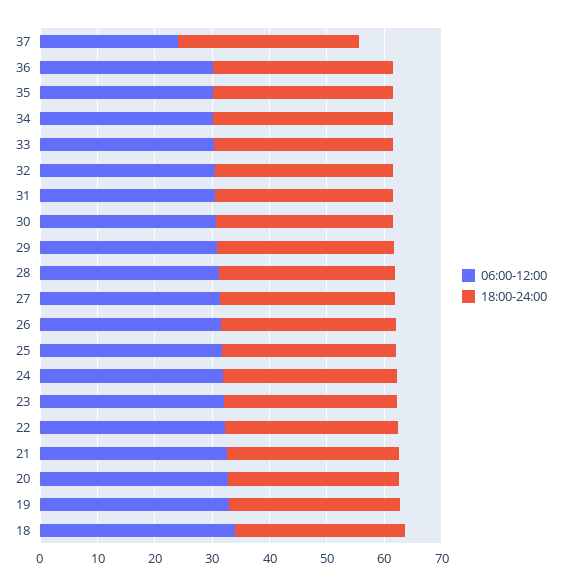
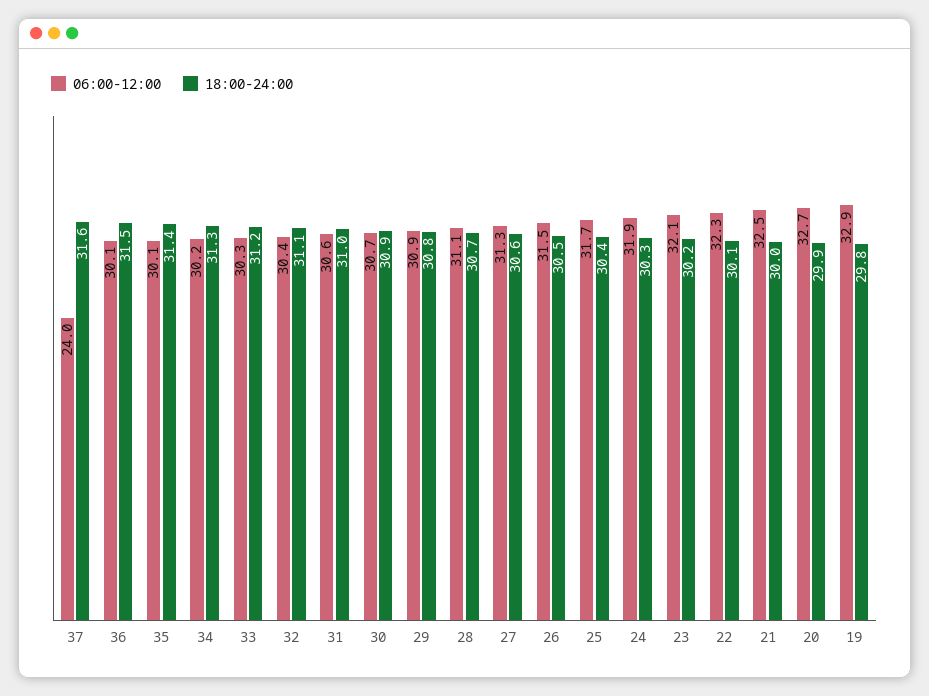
06:00-12:00, 18: 34 -> none
18:00-24:00, 18: 30 -> none

